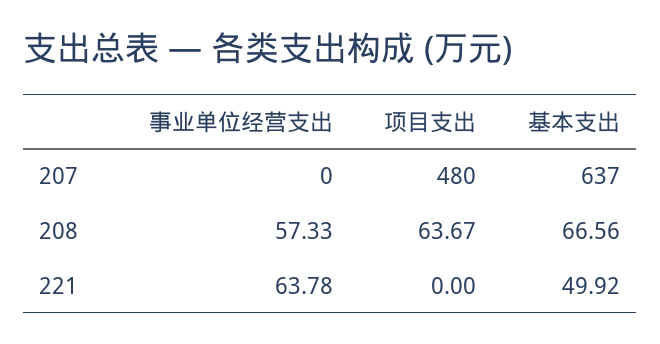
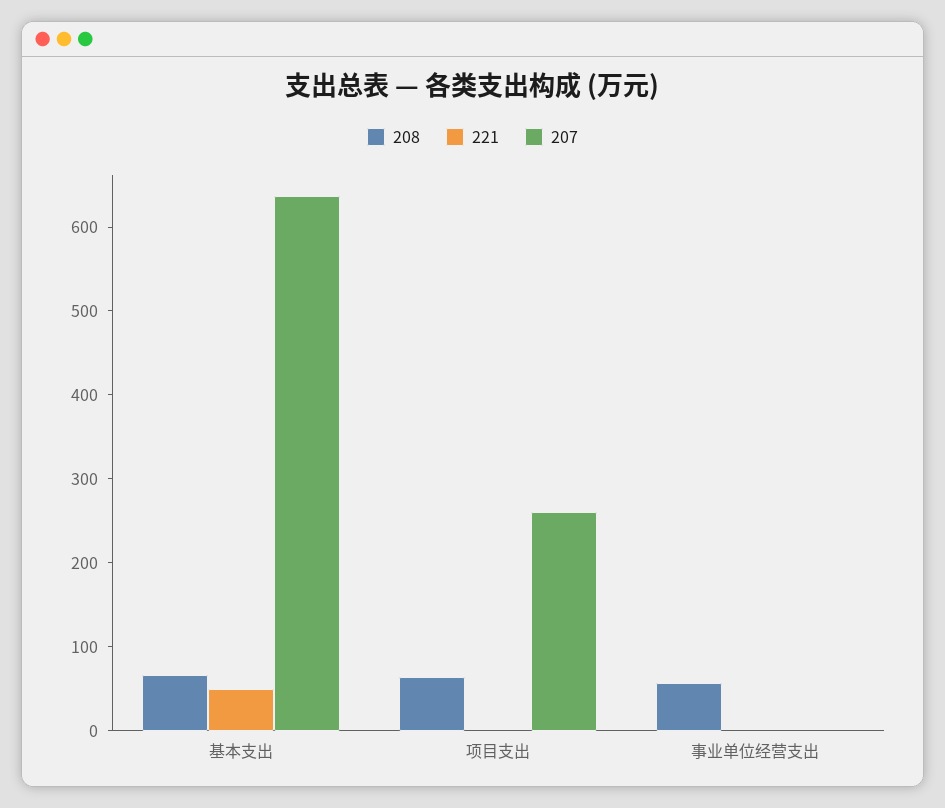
207, 项目支出: 480 -> 260
221, 事业单位经营支出: 63.78 -> 0

